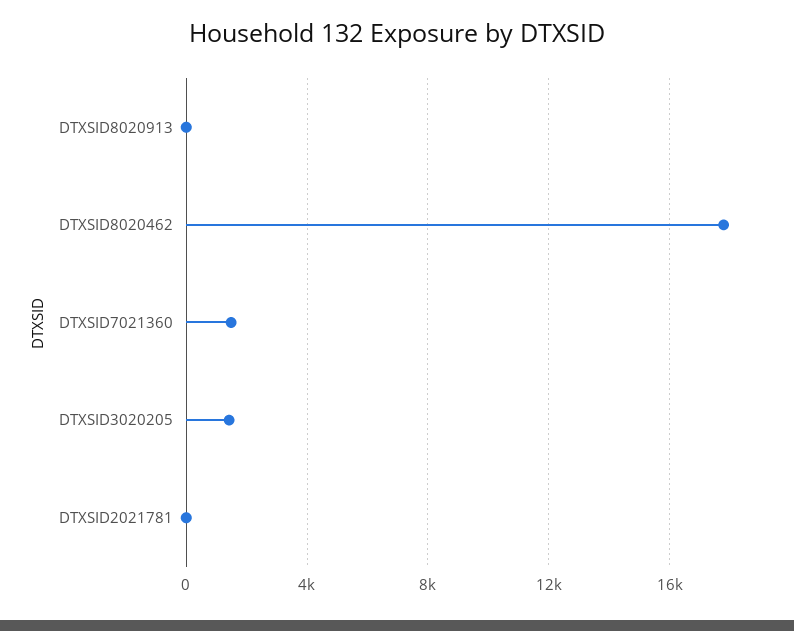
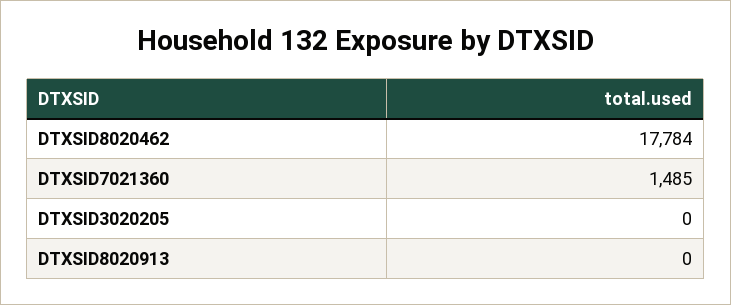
DTXSID3020205: 1500 -> 0
DTXSID2021781: 0 -> none

